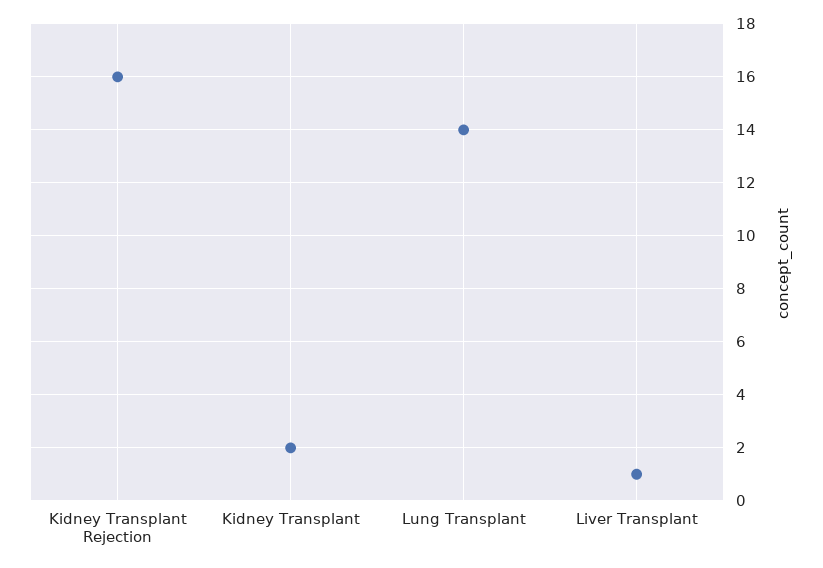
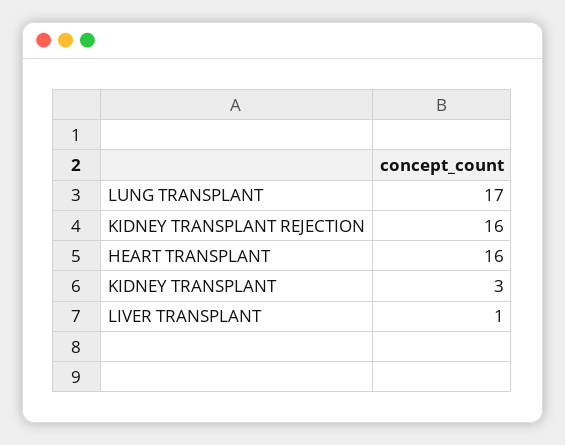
Kidney Transplant: 2 -> 3
Lung Transplant: 14 -> 17
HEART TRANSPLANT: none -> 16

